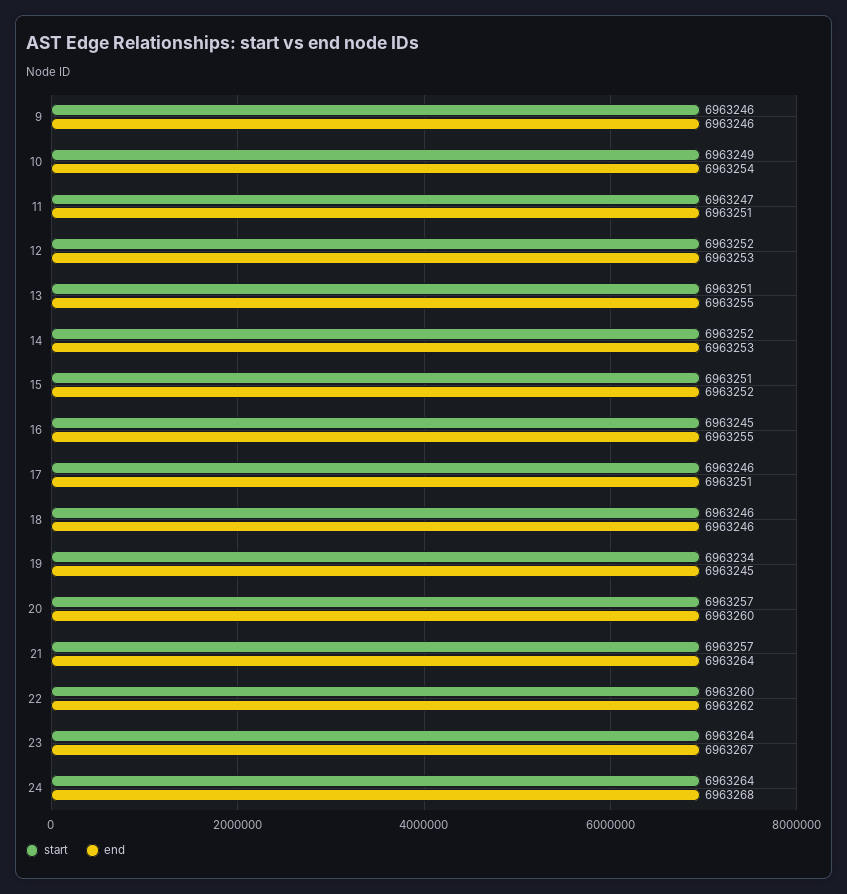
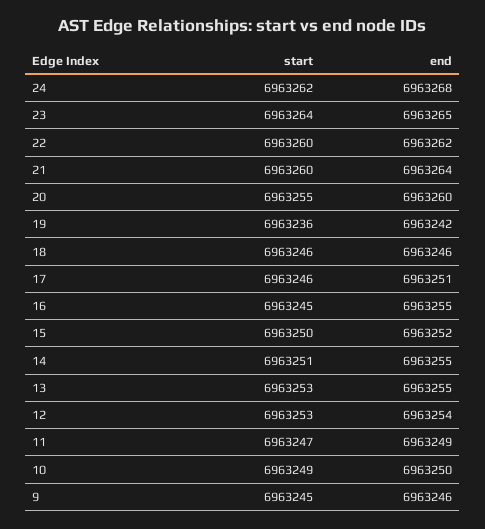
start, 9: 6963246 -> 6963245
end, 10: 6963254 -> 6963250
end, 11: 6963251 -> 6963249
start, 12: 6963252 -> 6963253
end, 12: 6963253 -> 6963254
start, 13: 6963251 -> 6963253
start, 14: 6963252 -> 6963251
end, 14: 6963253 -> 6963255
start, 15: 6963251 -> 6963250
start, 19: 6963234 -> 6963236
end, 19: 6963245 -> 6963242
start, 20: 6963257 -> 6963255
start, 21: 6963257 -> 6963260
end, 23: 6963267 -> 6963265
start, 24: 6963264 -> 6963262

